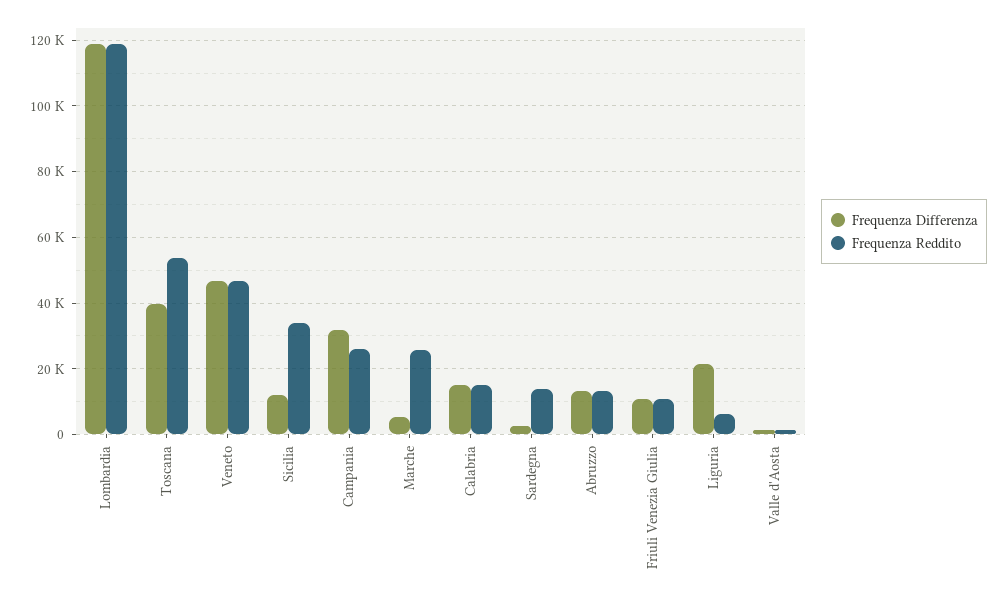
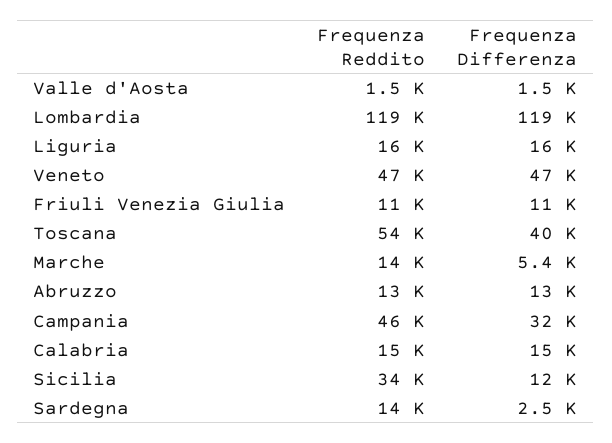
Frequenza Reddito, Campania: 26000 -> 46000
Frequenza Reddito, Marche: 26000 -> 14000
Frequenza Differenza, Liguria: 22000 -> 16000
Frequenza Reddito, Liguria: 6000 -> 16000

